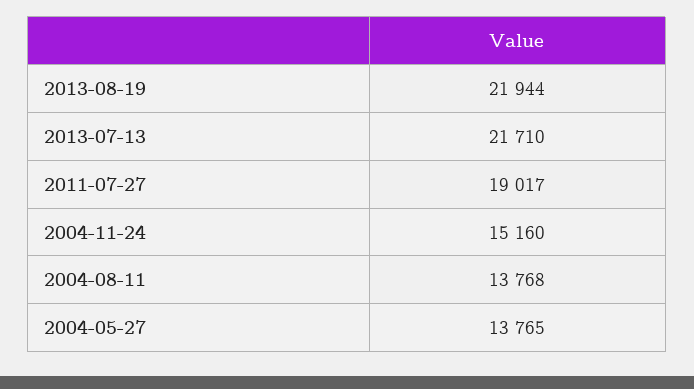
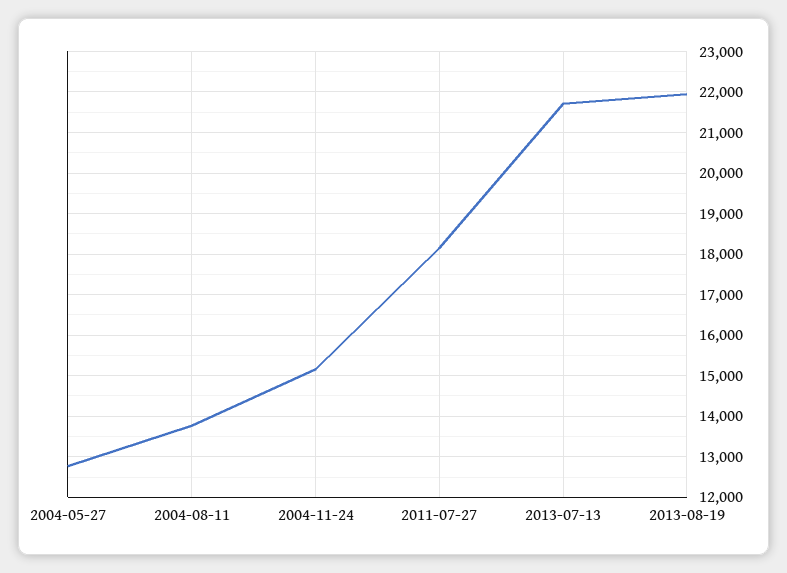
2011-07-27: 19017 -> 18200
2004-05-27: 13765 -> 12800

